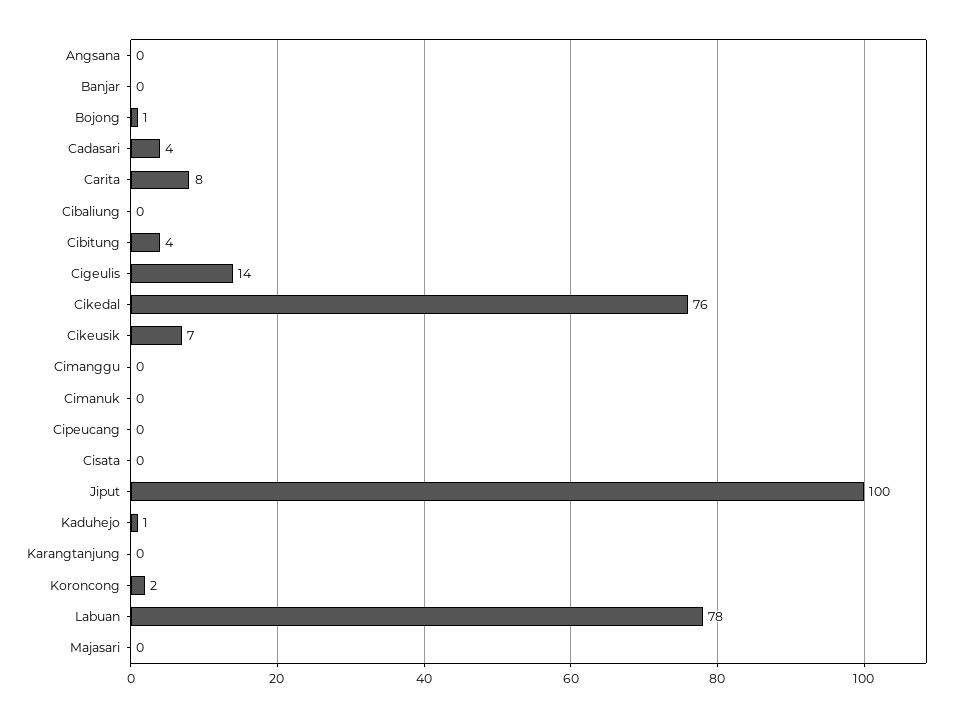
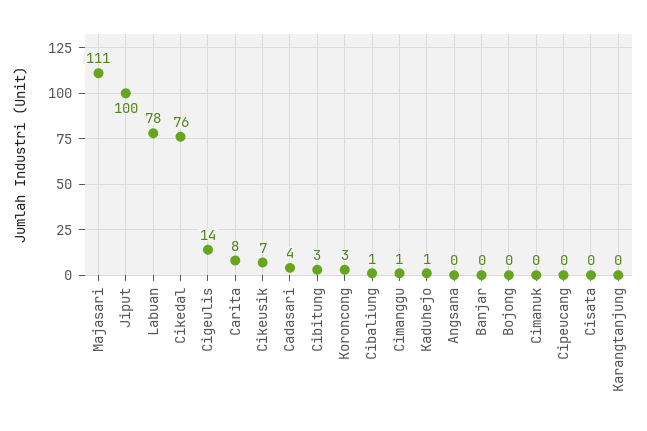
Bojong: 1 -> 0
Cibaliung: 0 -> 1
Cibitung: 4 -> 3
Cimanggu: 0 -> 1
Koroncong: 2 -> 3
Majasari: 0 -> 111

